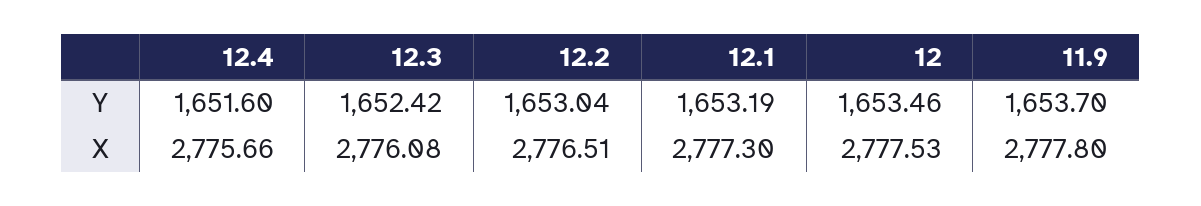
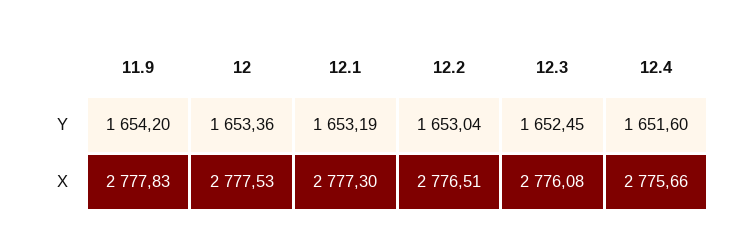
12.3, Y: 1652.42 -> 1652.45
12, Y: 1653.46 -> 1653.36
11.9, Y: 1653.7 -> 1654.2
11.9, X: 2777.8 -> 2777.83

